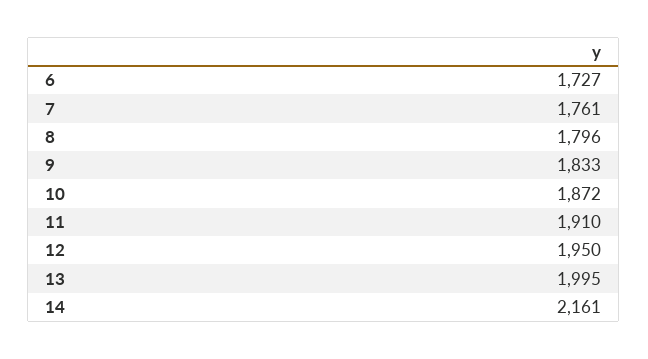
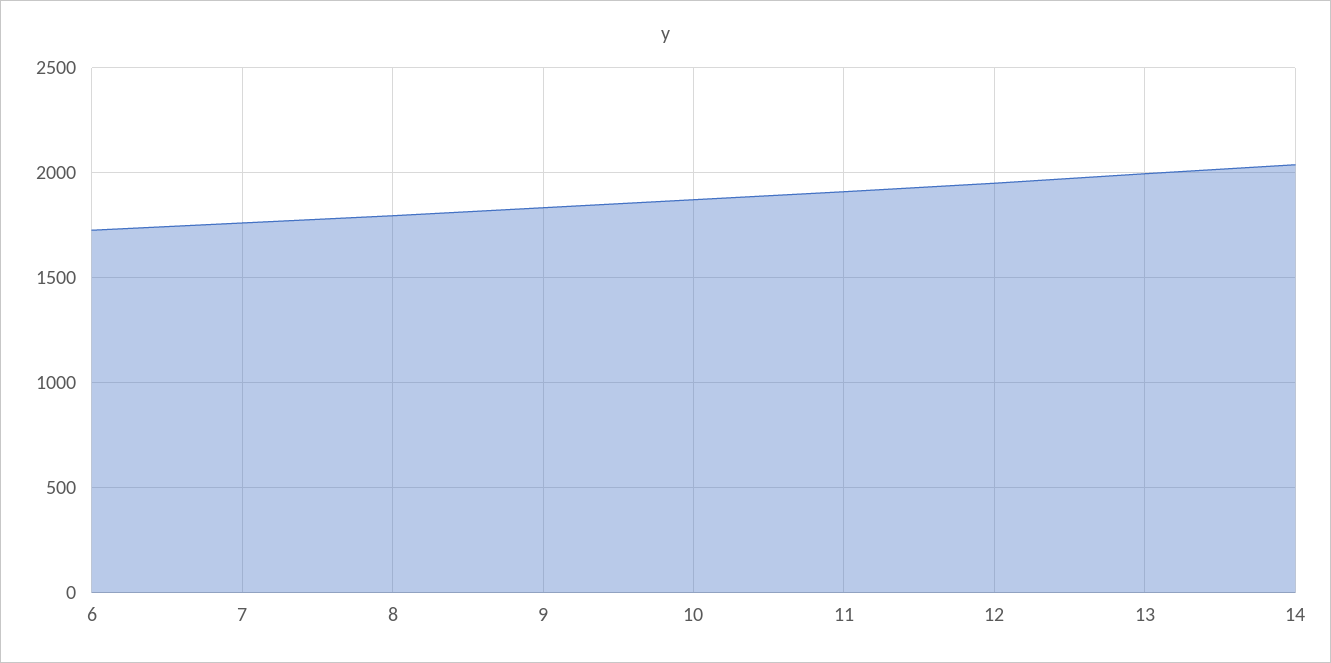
14: 2161 -> 2050

